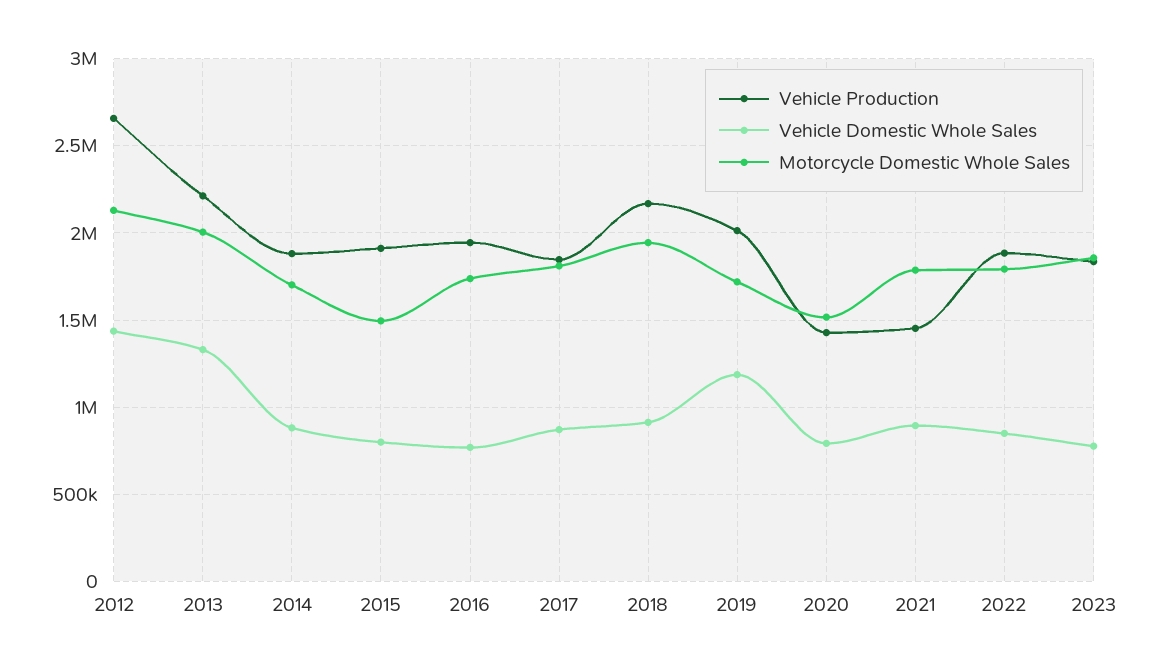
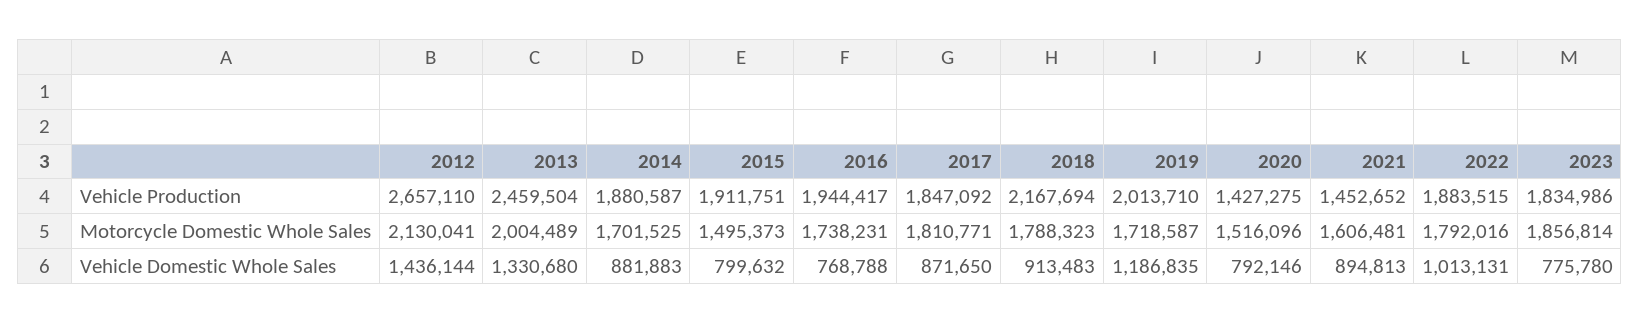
Vehicle Production, 2013: 2200000 -> 2459504
Motorcycle Domestic Whole Sales, 2018: 1950000 -> 1788323
Motorcycle Domestic Whole Sales, 2021: 1800000 -> 1606481
Vehicle Domestic Whole Sales, 2022: 850000 -> 1013131

